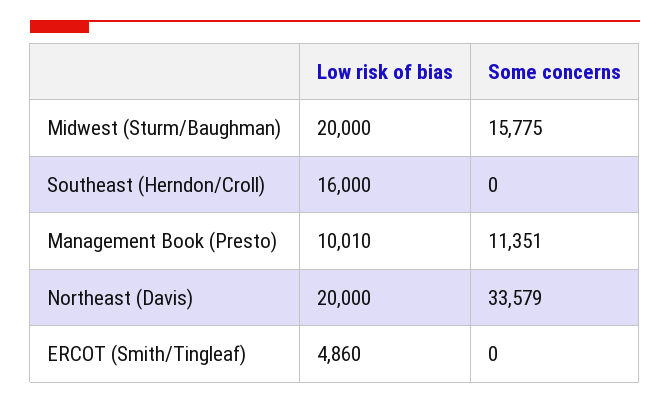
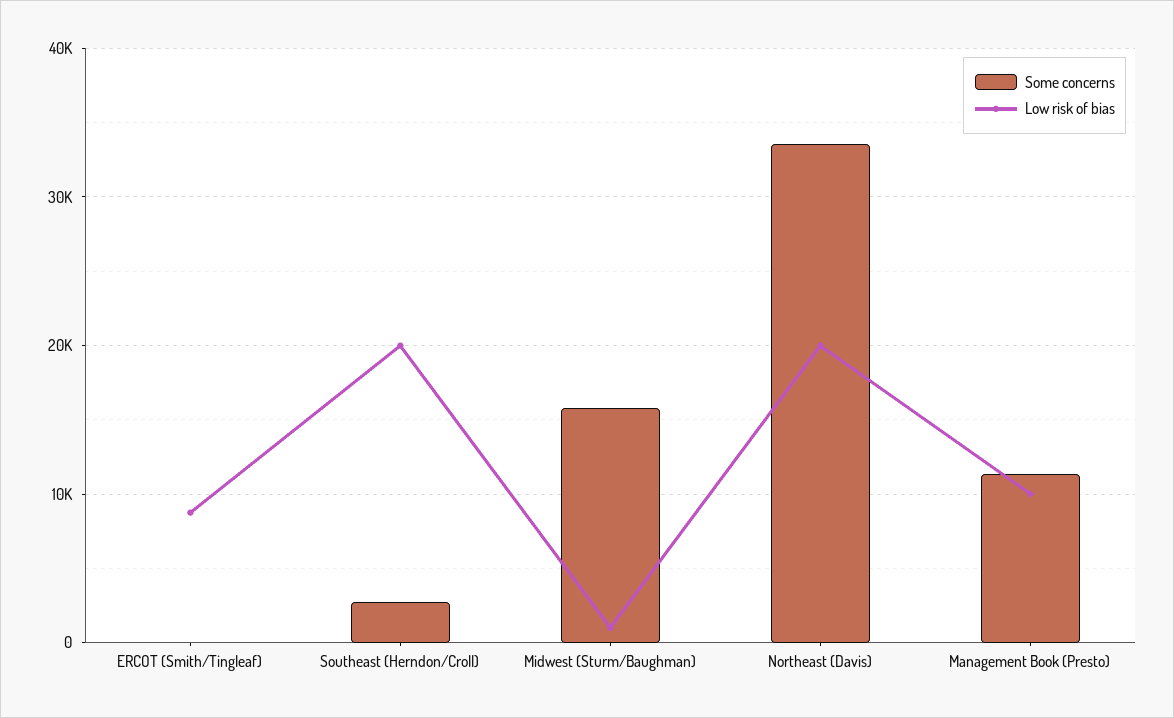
Low risk of bias, Midwest (Sturm/Baughman): 20000 -> 1000
Low risk of bias, Southeast (Herndon/Croll): 16000 -> 20000
Some concerns, Southeast (Herndon/Croll): 0 -> 3000
Low risk of bias, ERCOT (Smith/Tingleaf): 4860 -> 9000

